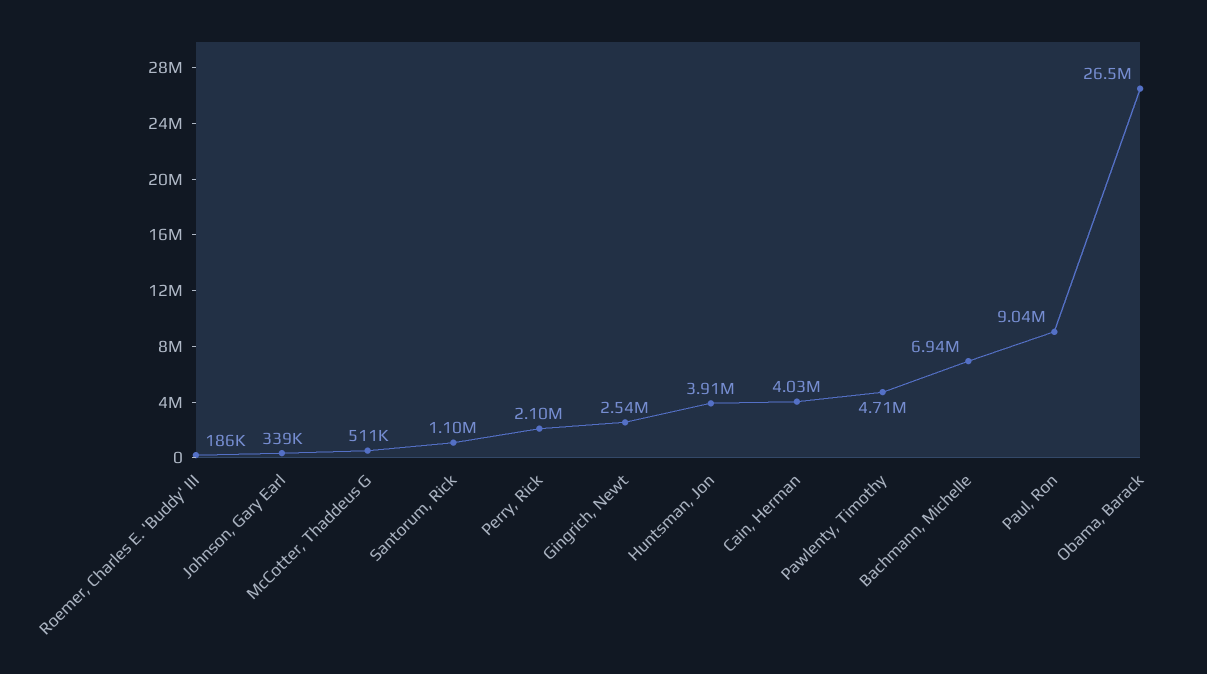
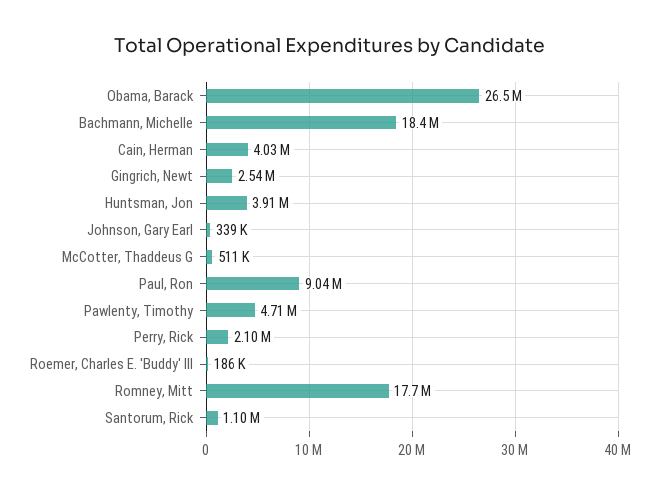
Bachmann, Michelle: 6940000 -> 18400000
Romney, Mitt: none -> 17700000

